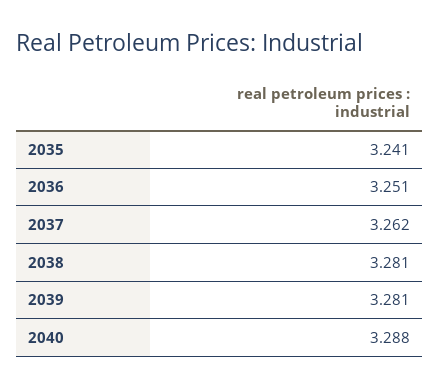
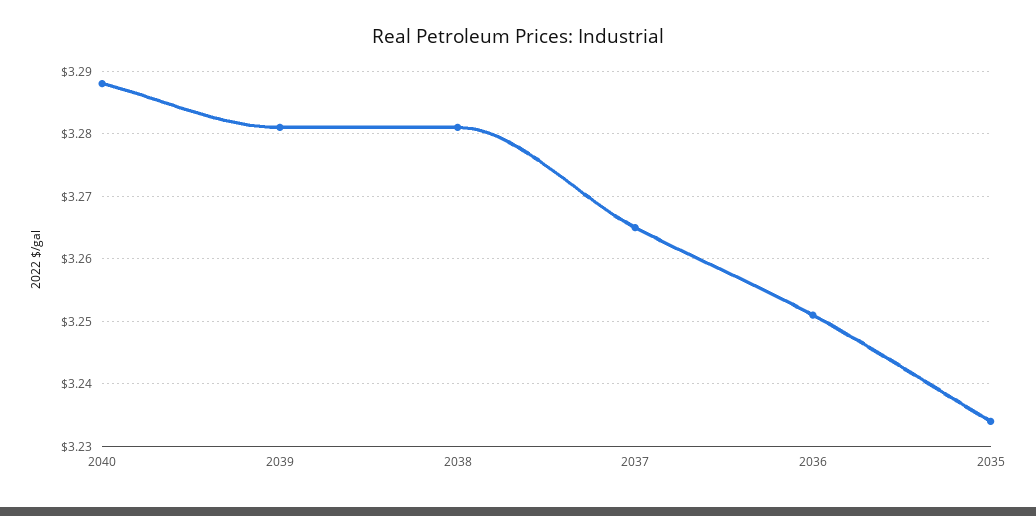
2035: 3.241 -> 3.234
2037: 3.262 -> 3.265

